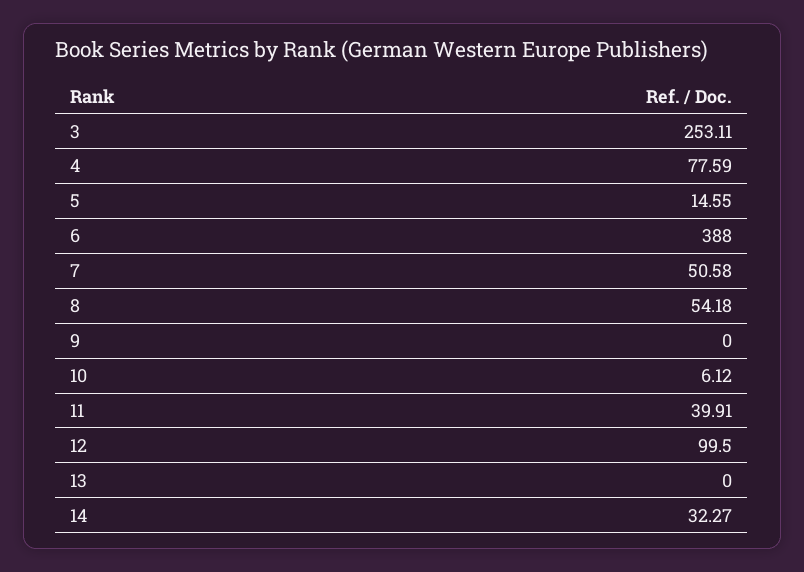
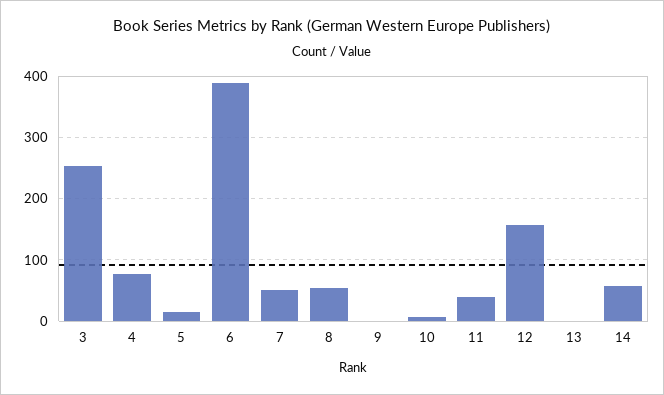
12: 99.5 -> 160
14: 32.27 -> 60

